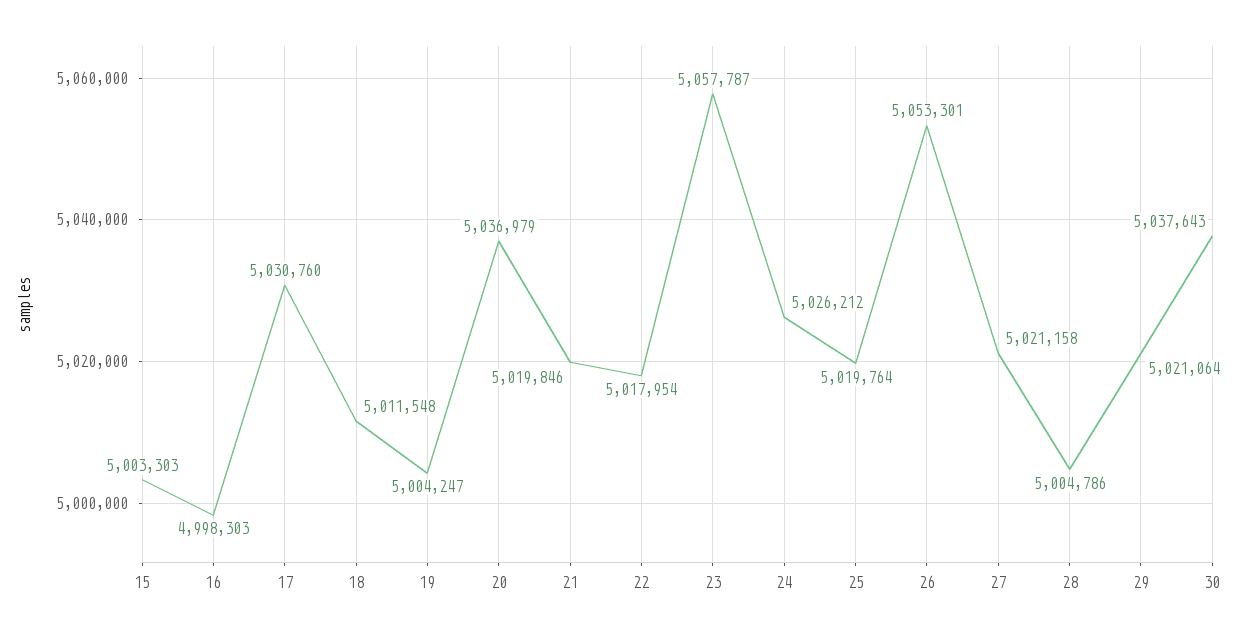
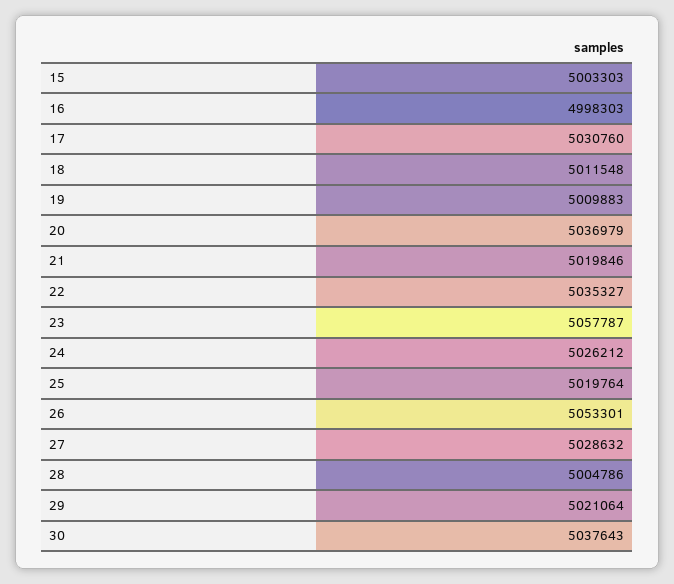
19: 5004247 -> 5009883
22: 5017954 -> 5035327
27: 5021158 -> 5028632

